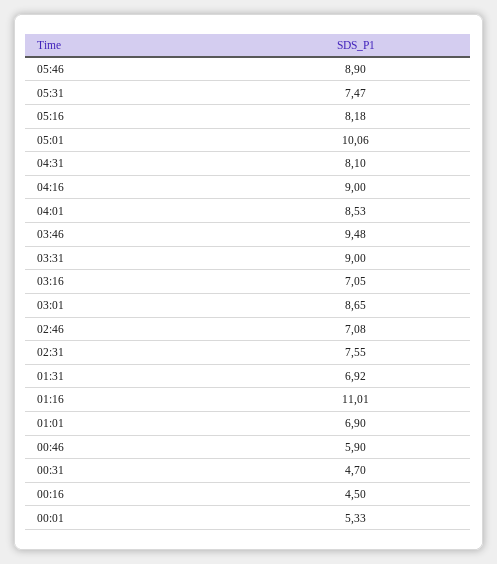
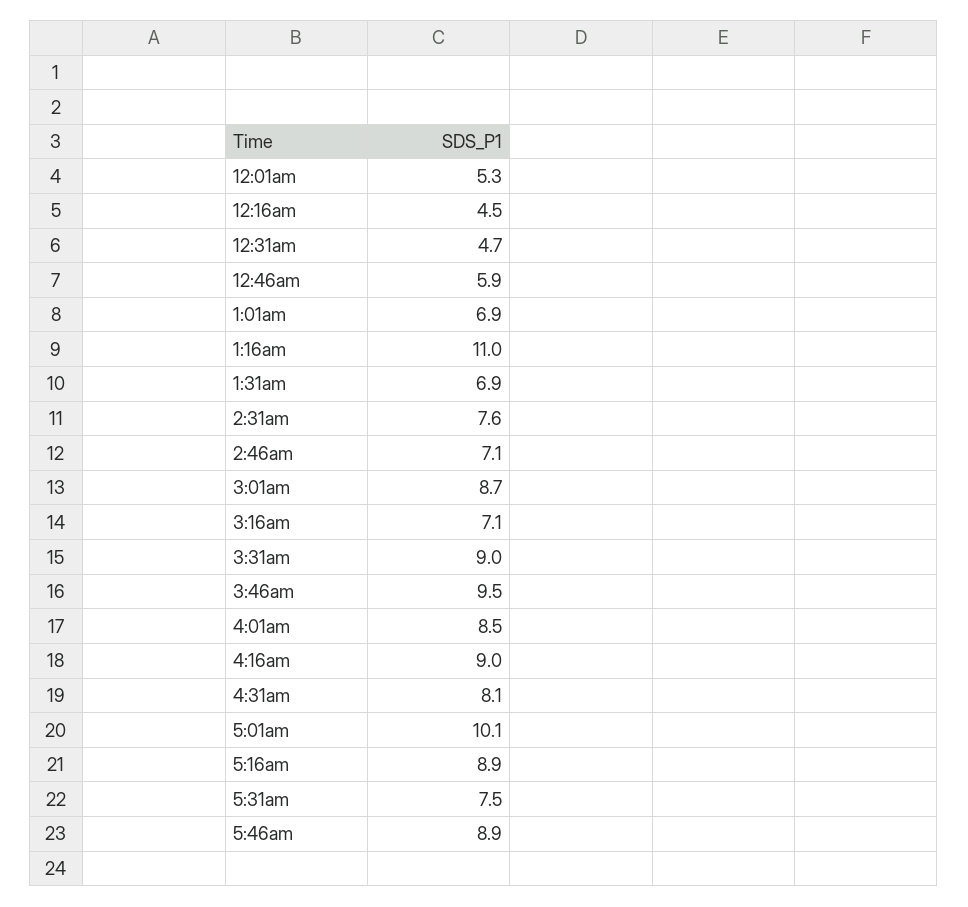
05:16: 8.18 -> 8.9

